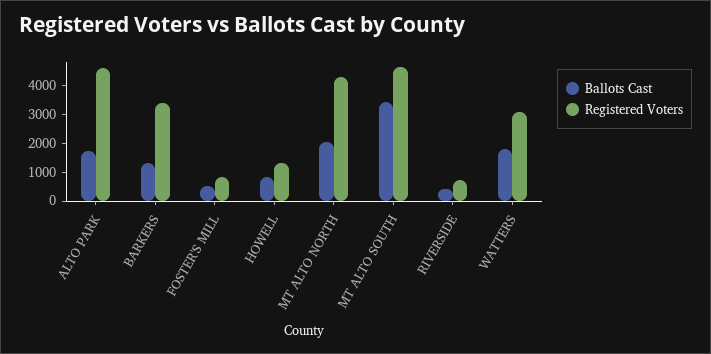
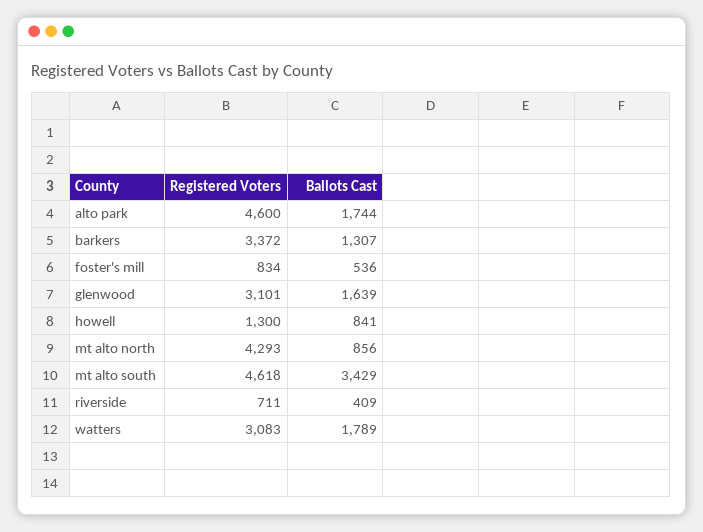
Ballots Cast, MT ALTO NORTH: 2000 -> 856
Registered Voters, glenwood: none -> 3101
Ballots Cast, glenwood: none -> 1639

